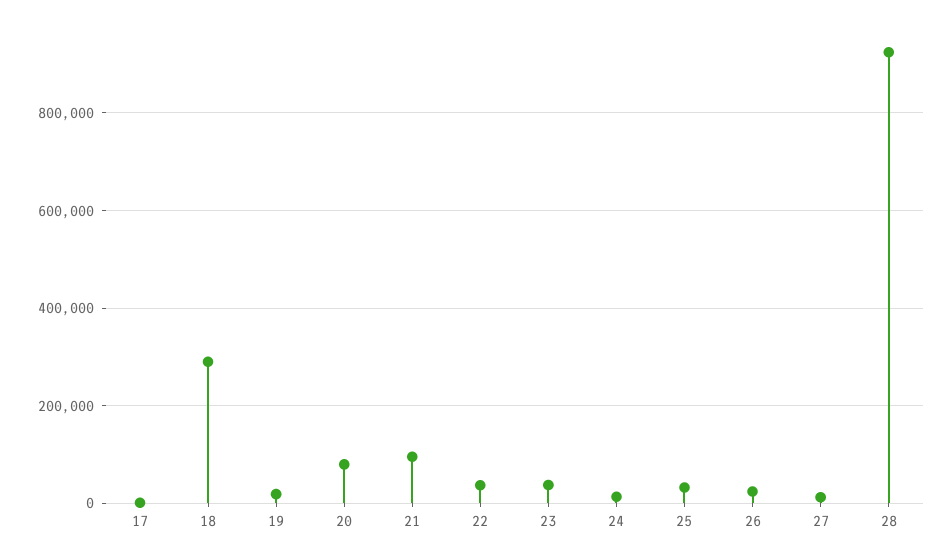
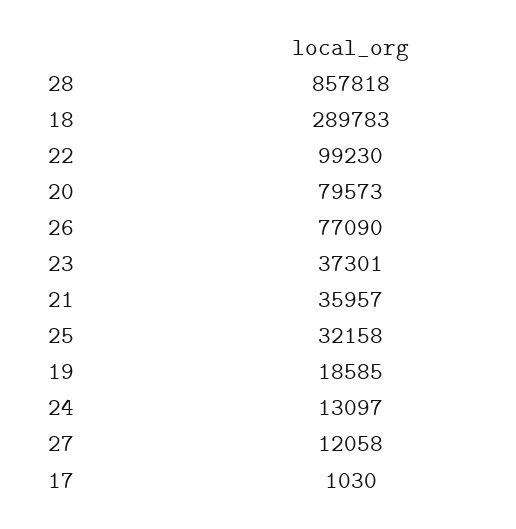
21: 100000 -> 35957
22: 40000 -> 99230
26: 20000 -> 77090
28: 920000 -> 857818

